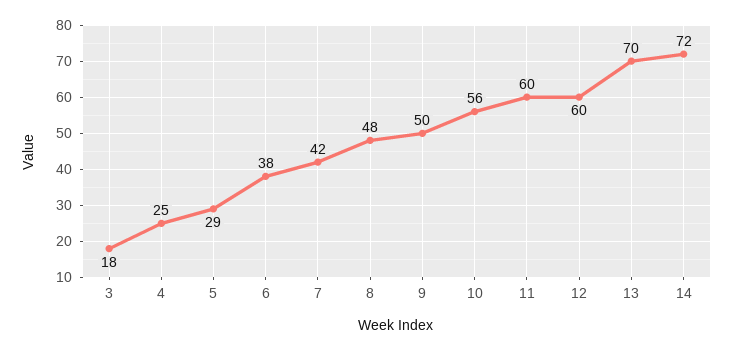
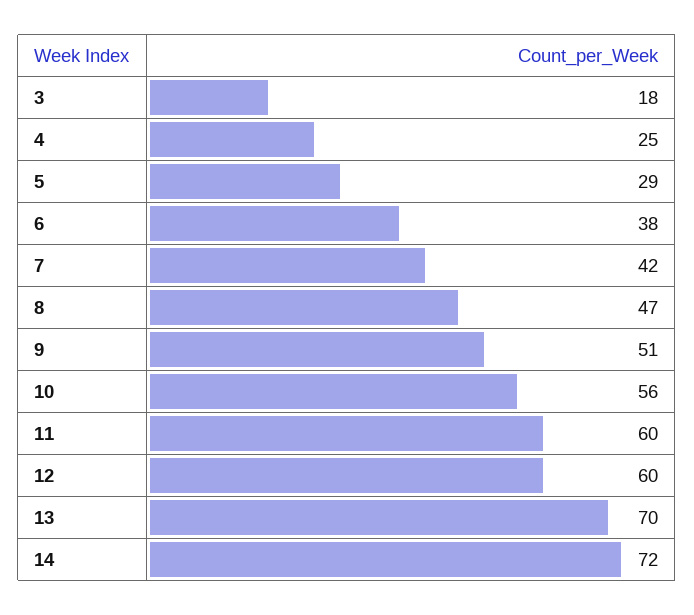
8: 48 -> 47
9: 50 -> 51

